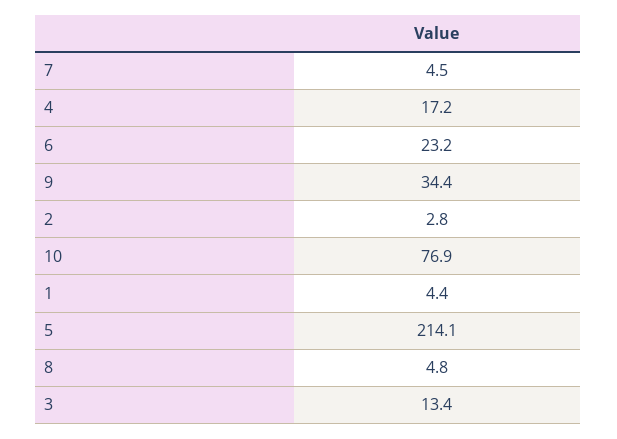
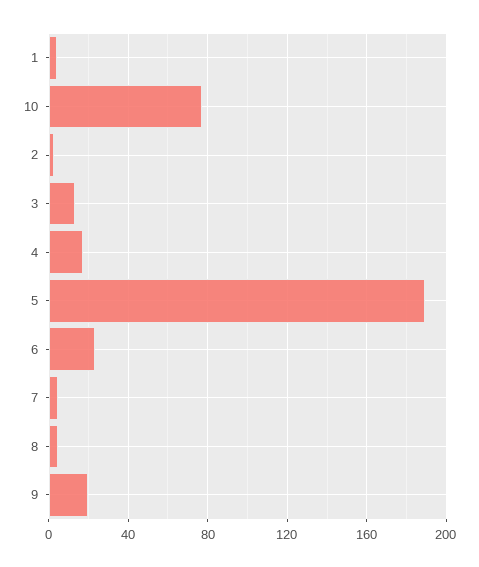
9: 34.4 -> 20
5: 214.1 -> 190

